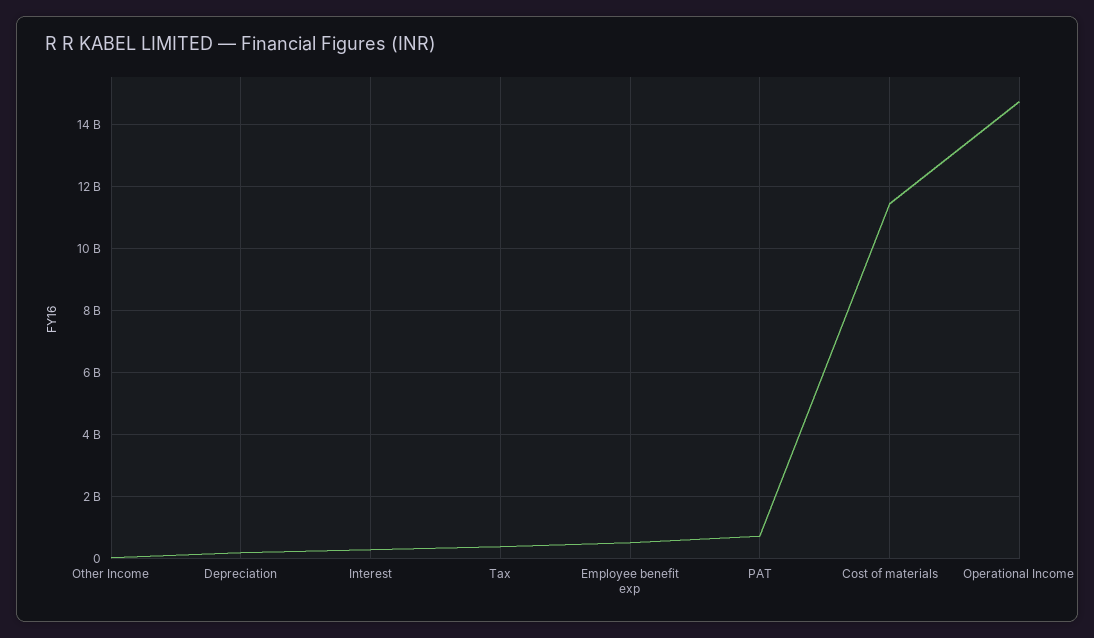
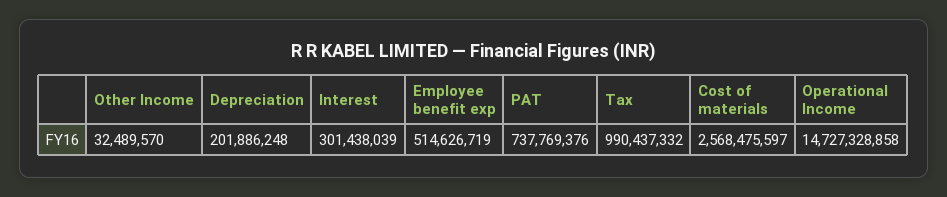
Tax: 400000000 -> 990437332
Cost of materials: 11400000000 -> 2568475597

